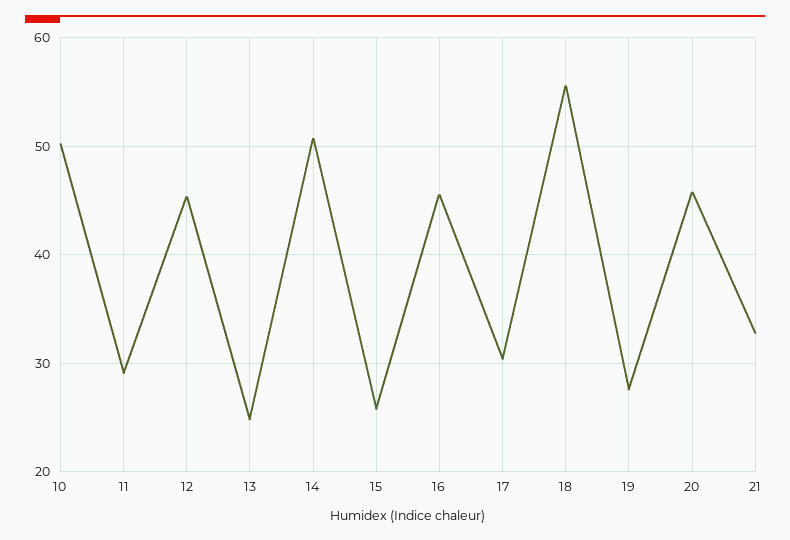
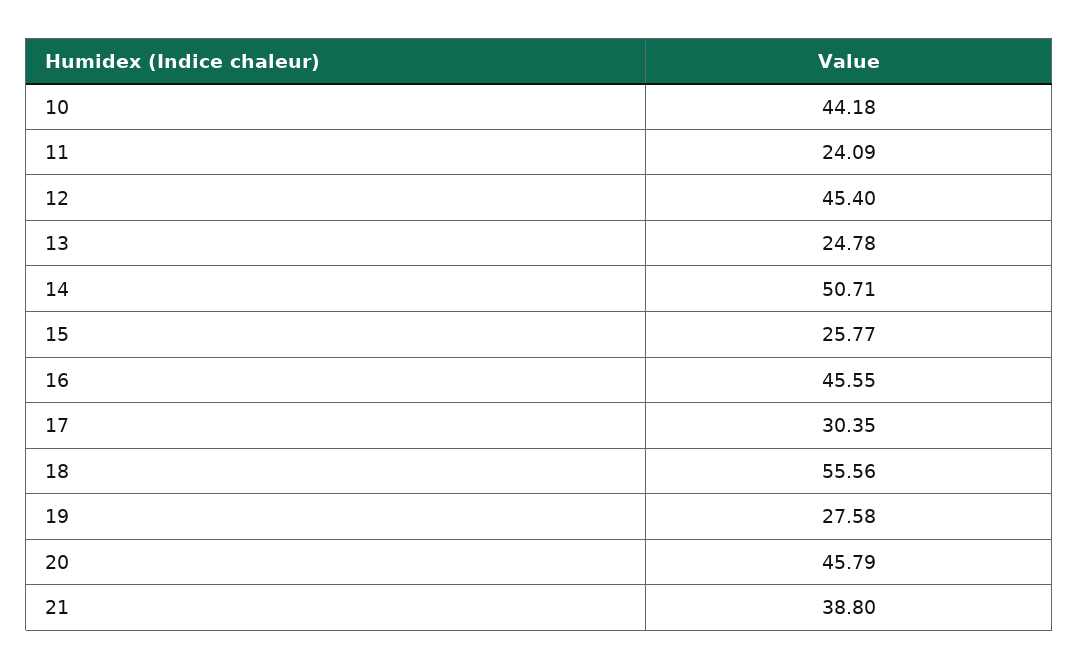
10: 50 -> 44.18
11: 29 -> 24.09
21: 33 -> 38.8

